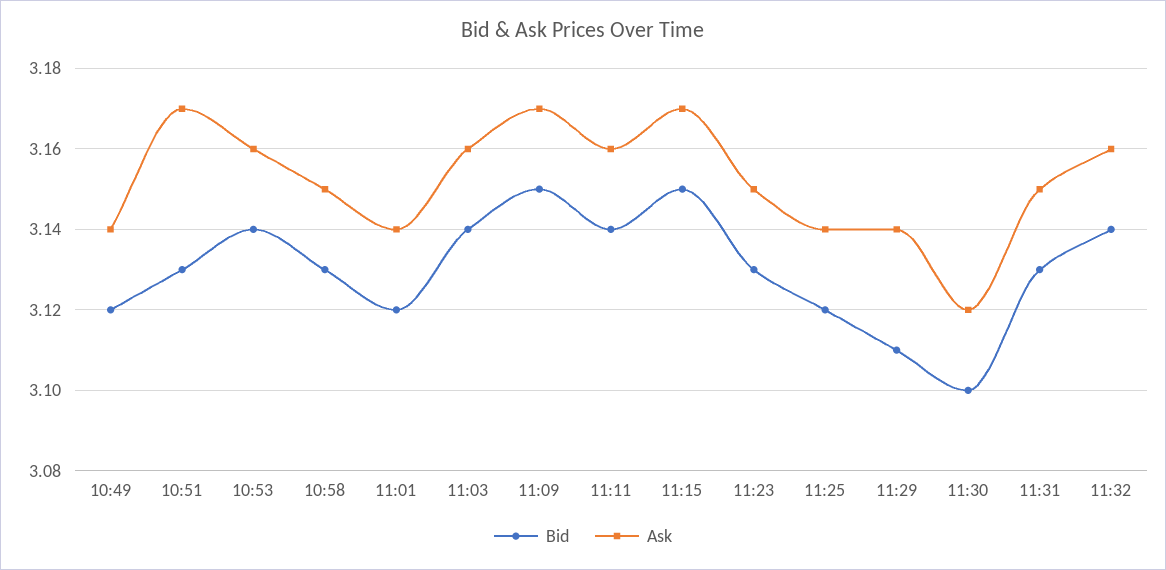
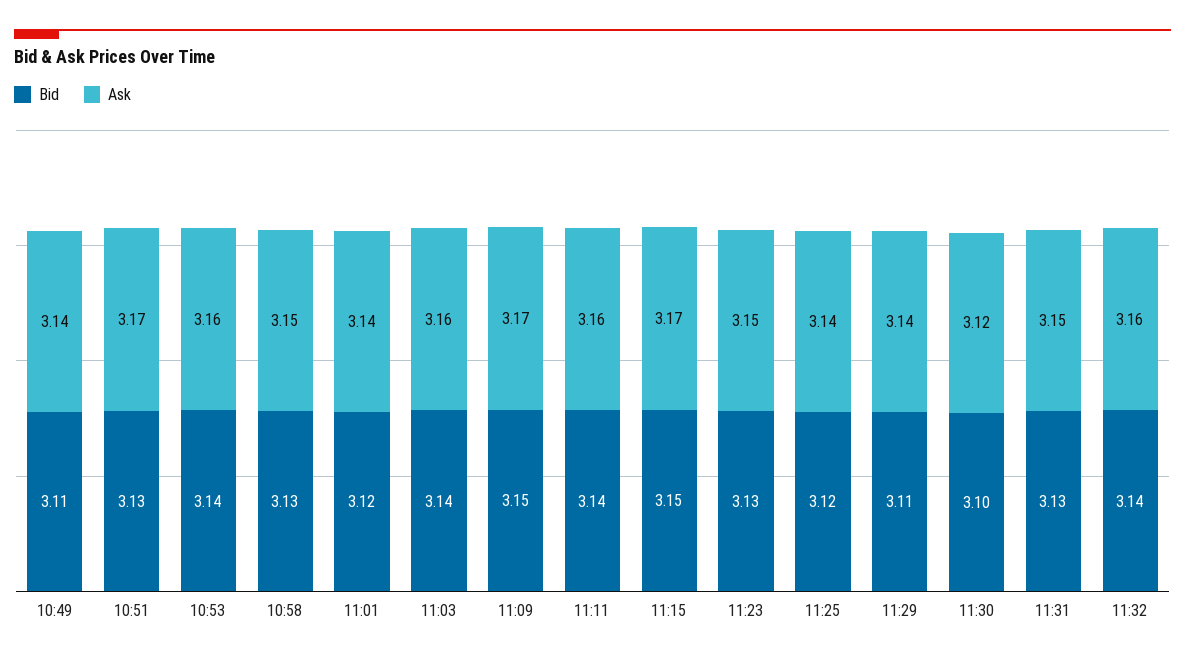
Bid, 10:49: 3.12 -> 3.11

